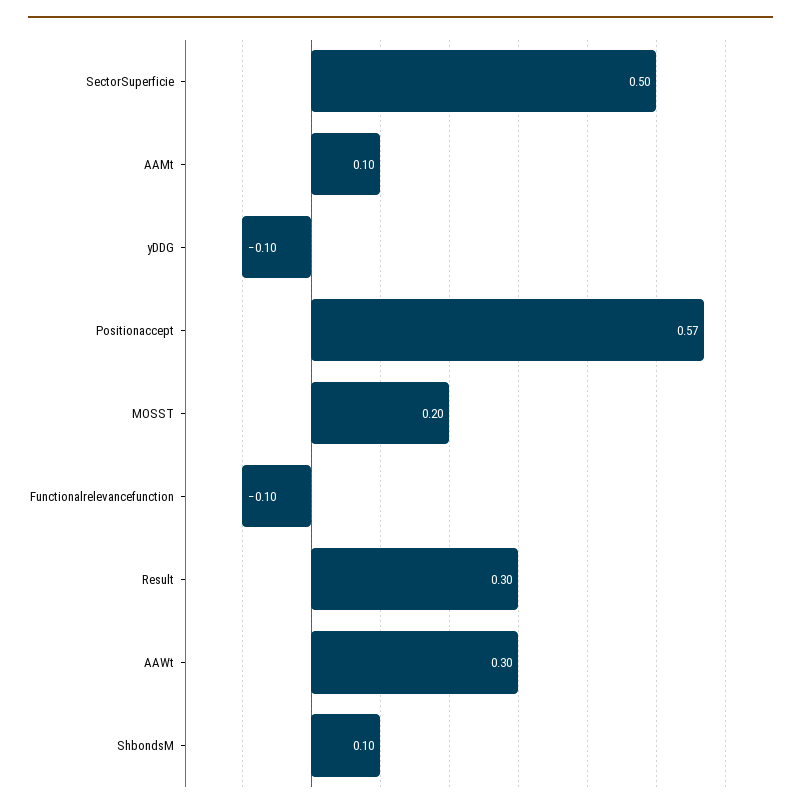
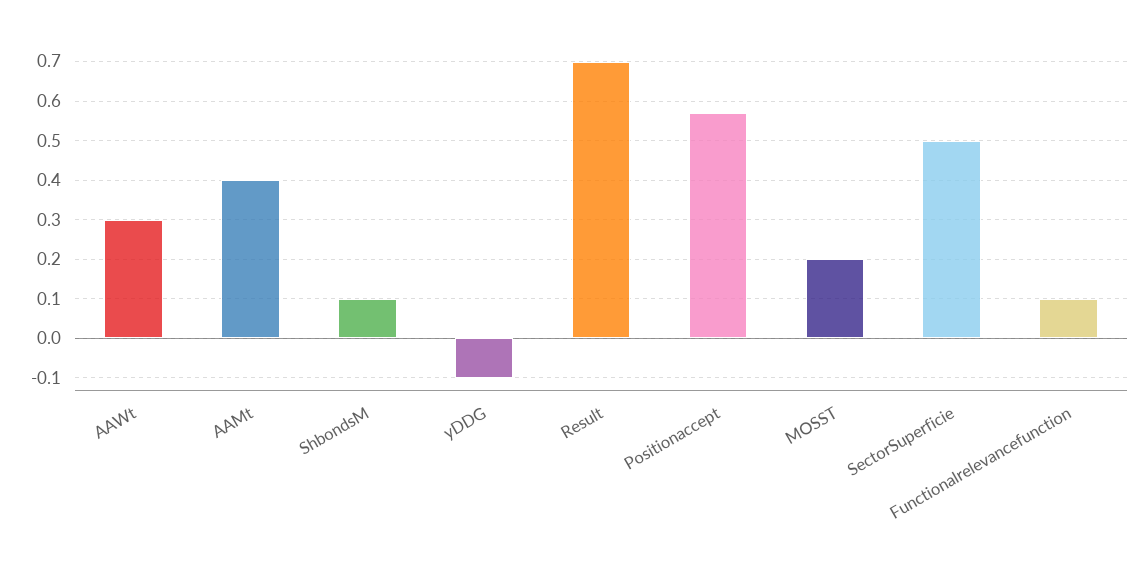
AAMt: 0.1 -> 0.4
Functionalrelevancefunction: -0.1 -> 0.1
Result: 0.3 -> 0.7

